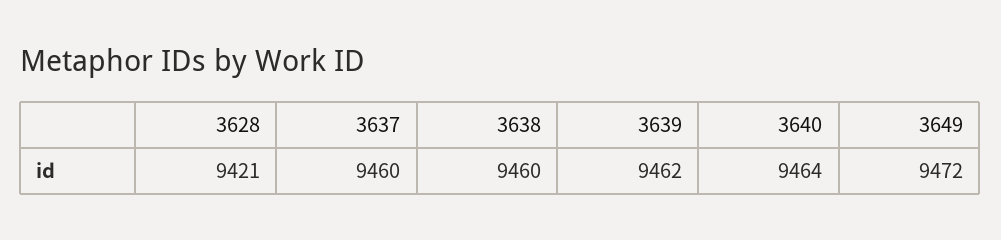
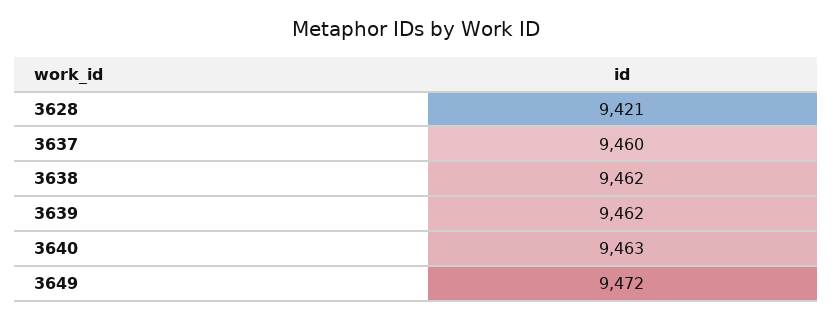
3638: 9460 -> 9462
3640: 9464 -> 9463

